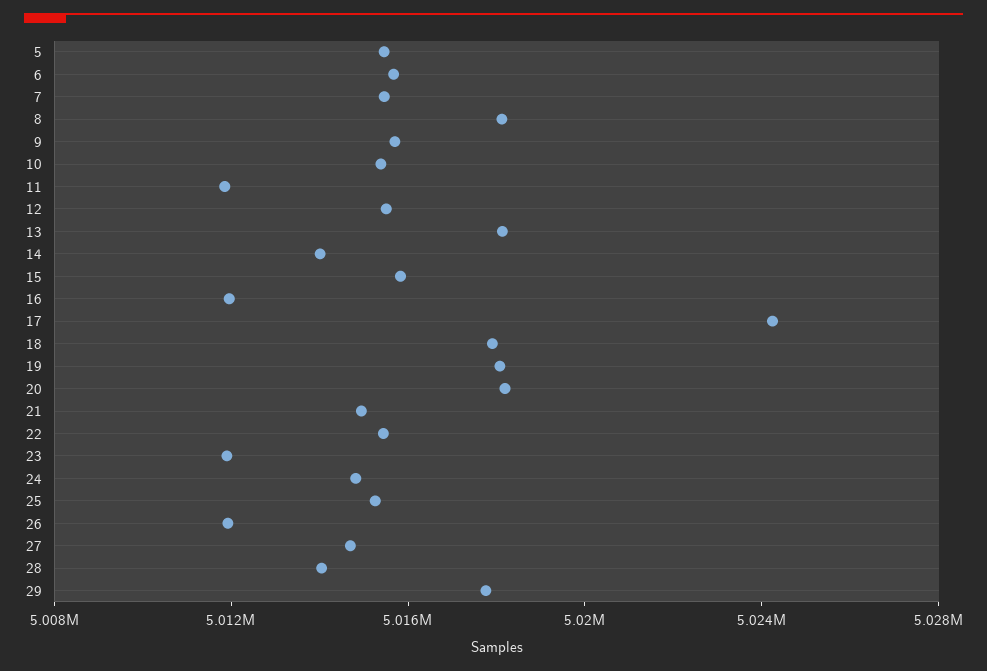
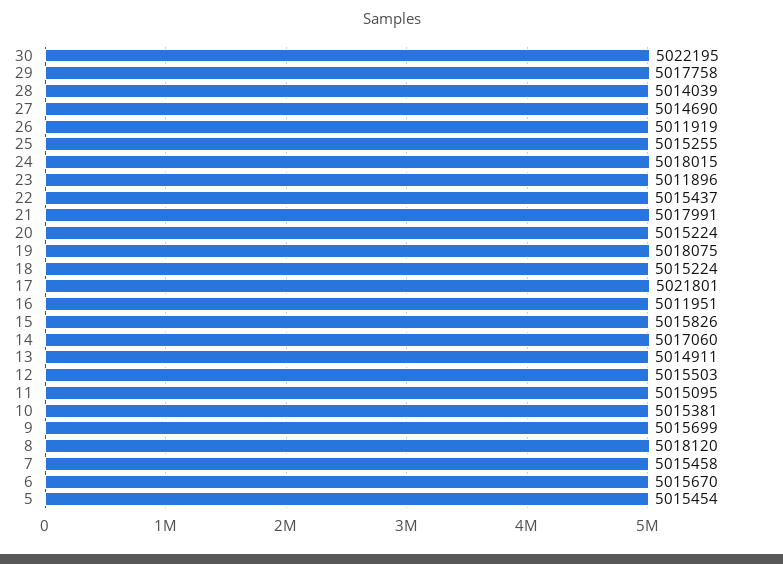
11: 5012000 -> 5015095
13: 5018000 -> 5014911
14: 5014000 -> 5017060
17: 5024000 -> 5021801
18: 5018000 -> 5015224
20: 5018000 -> 5015224
21: 5015000 -> 5017991
24: 5015000 -> 5018015
30: none -> 5022195

